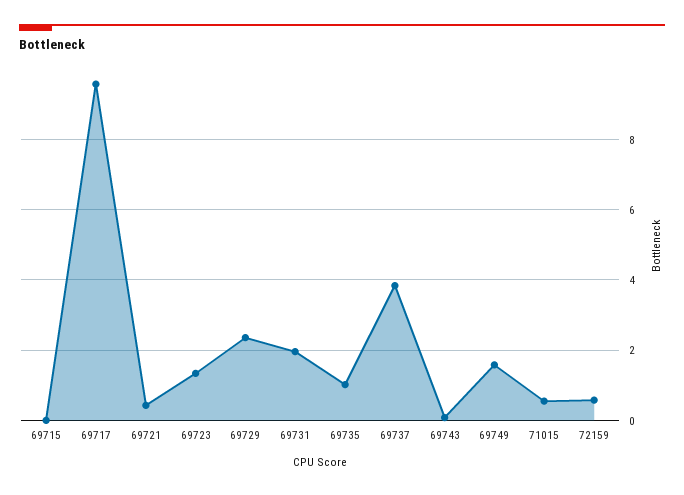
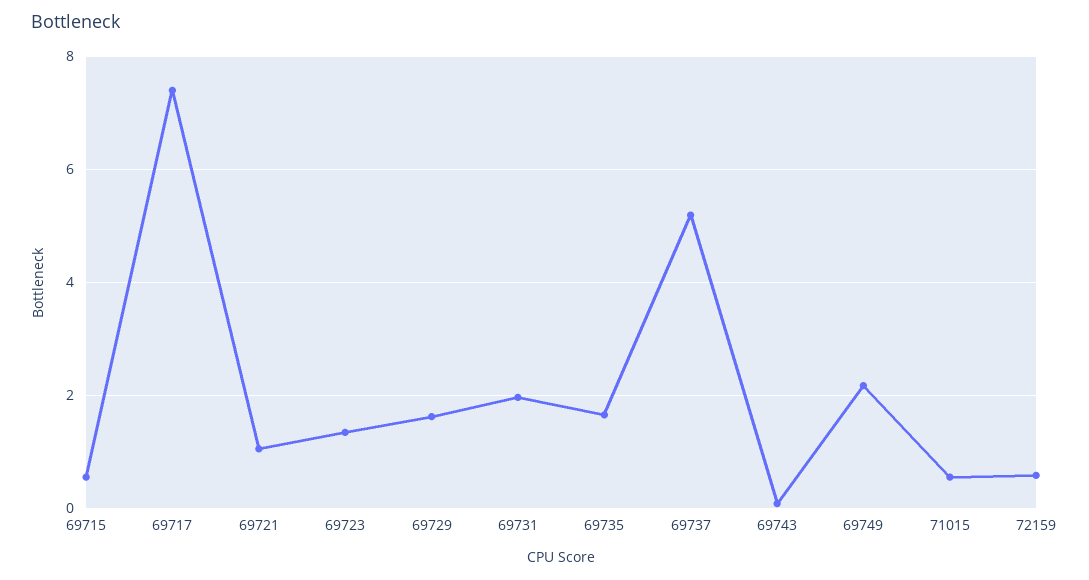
69715: 0 -> 0.6
69717: 9.6 -> 7.4
69721: 0.4 -> 1
69729: 2.4 -> 1.6
69735: 1 -> 1.6
69737: 3.8 -> 5.2
69749: 1.6 -> 2.2

